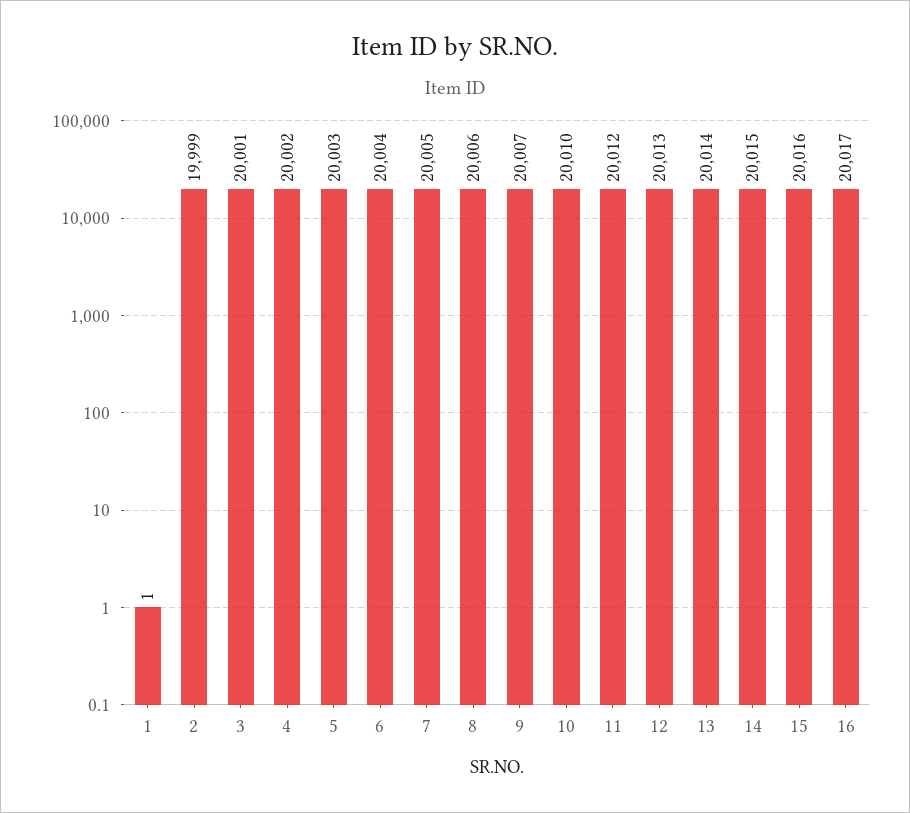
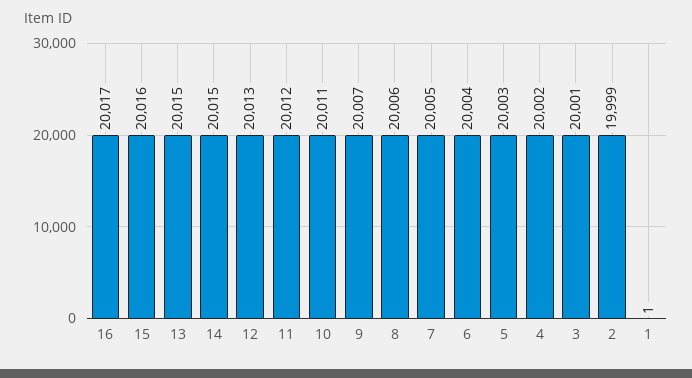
10: 20010 -> 20011
13: 20014 -> 20015

